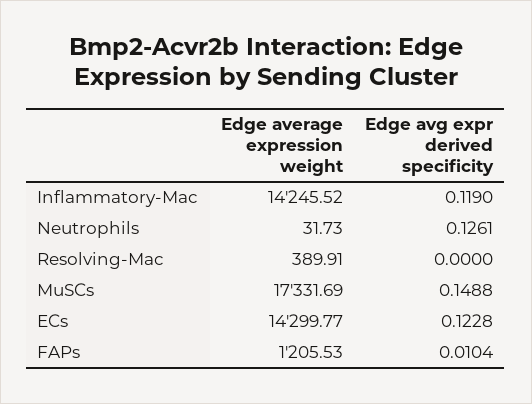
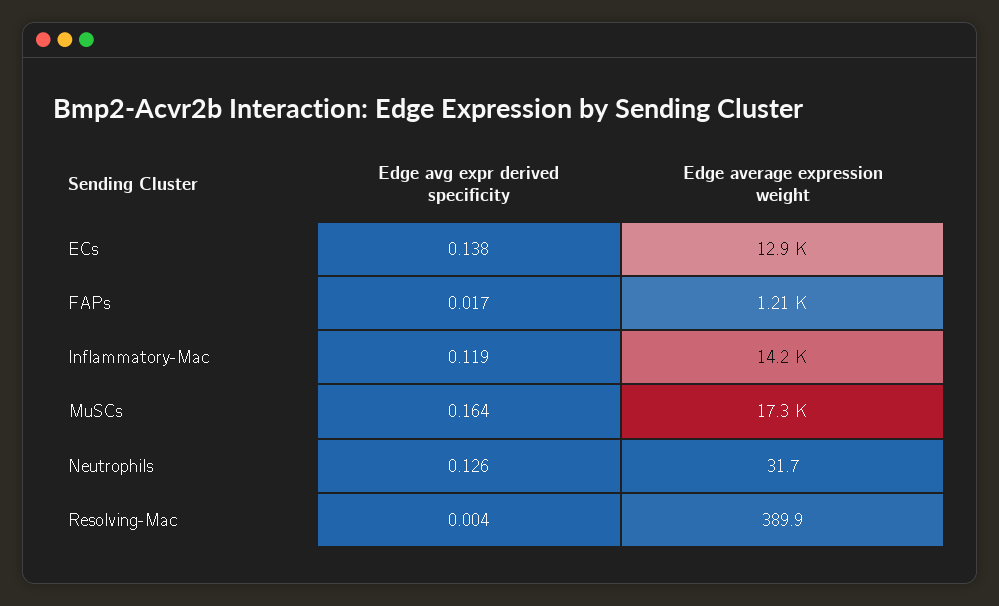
Edge avg expr derived specificity, Resolving-Mac: 0 -> 0.004
Edge avg expr derived specificity, MuSCs: 0.1488 -> 0.164
Edge average expression weight, ECs: 14299.77 -> 12900
Edge avg expr derived specificity, ECs: 0.1228 -> 0.138
Edge avg expr derived specificity, FAPs: 0.0104 -> 0.017

